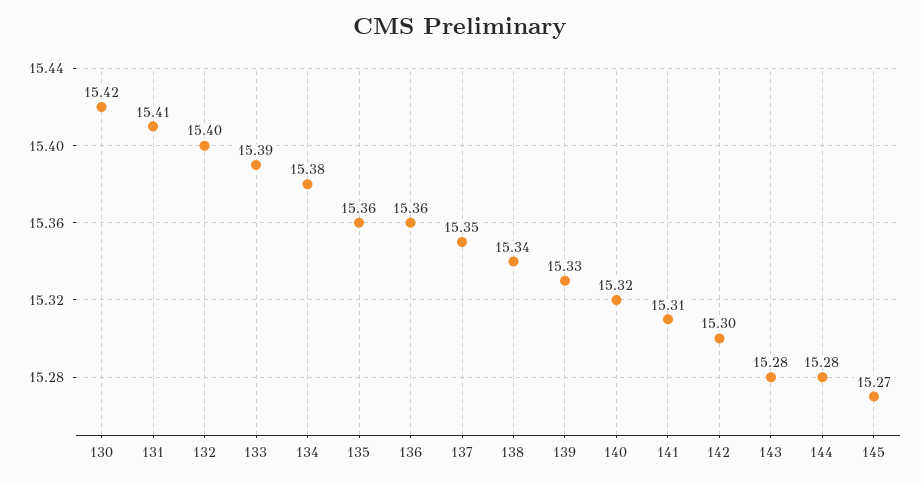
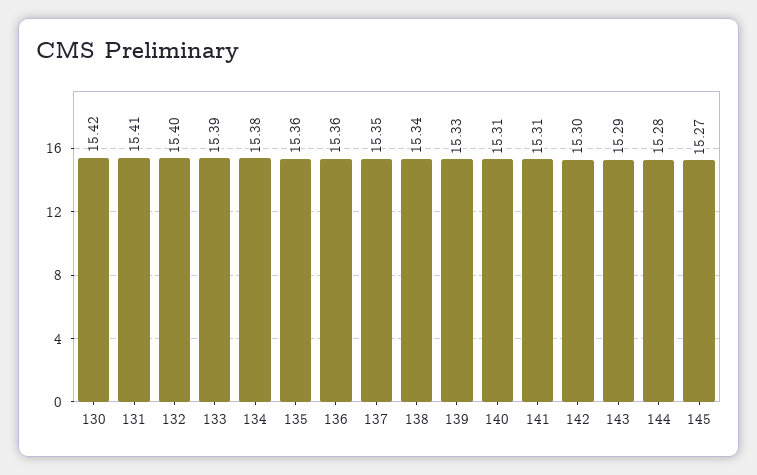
140: 15.32 -> 15.31
143: 15.28 -> 15.29

